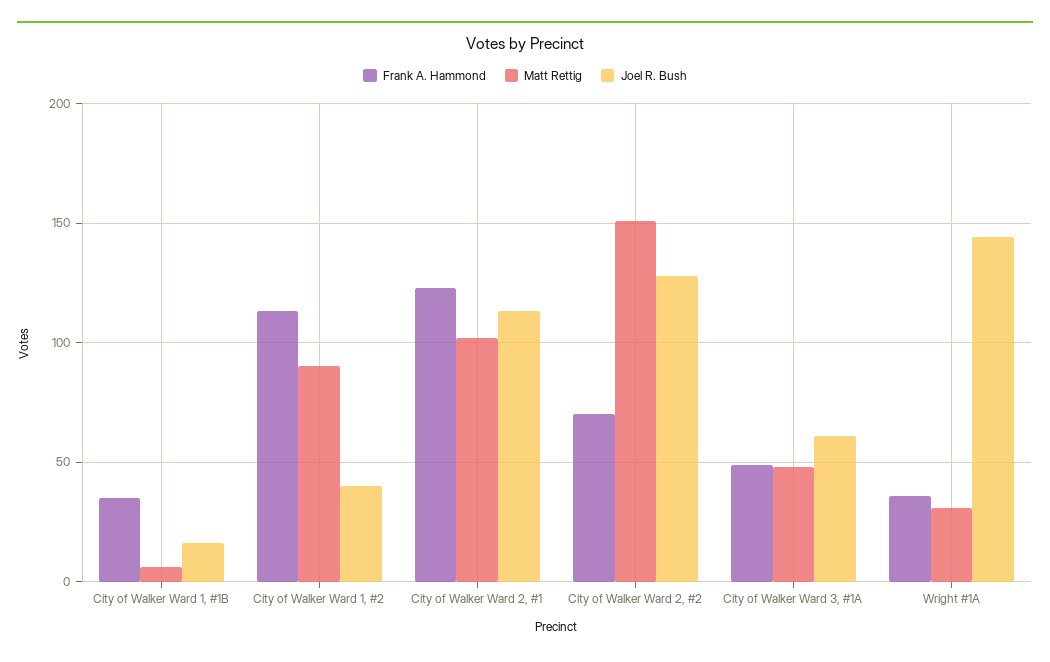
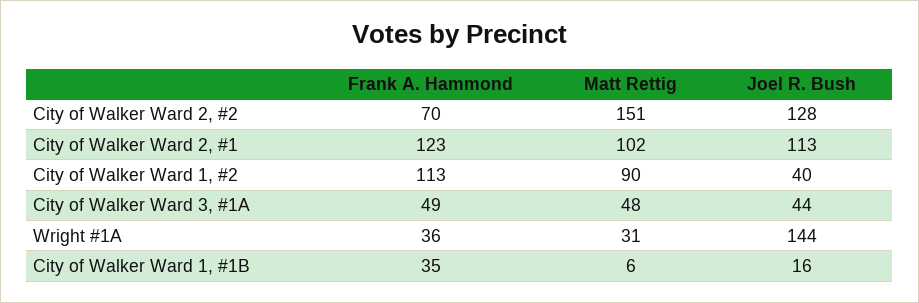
Joel R. Bush, City of Walker Ward 3, #1A: 60 -> 44

